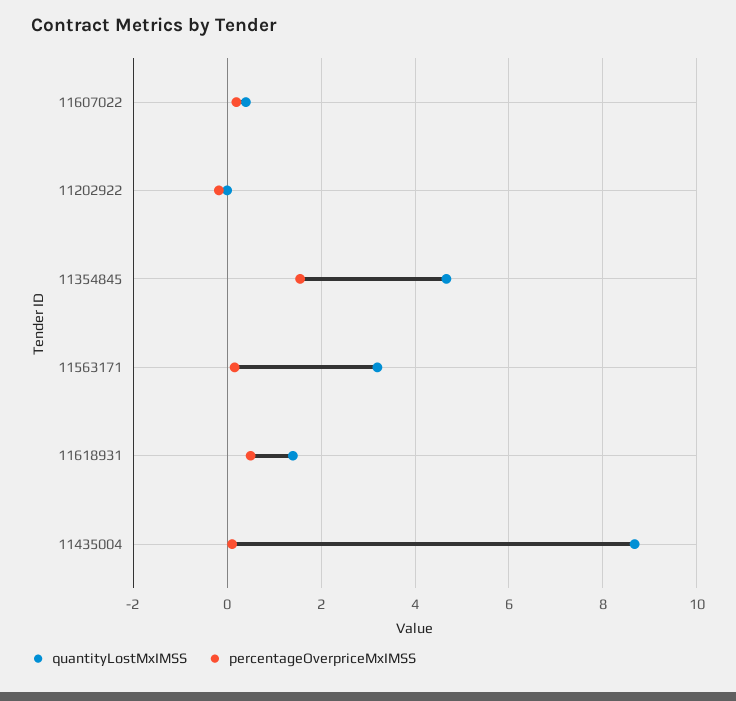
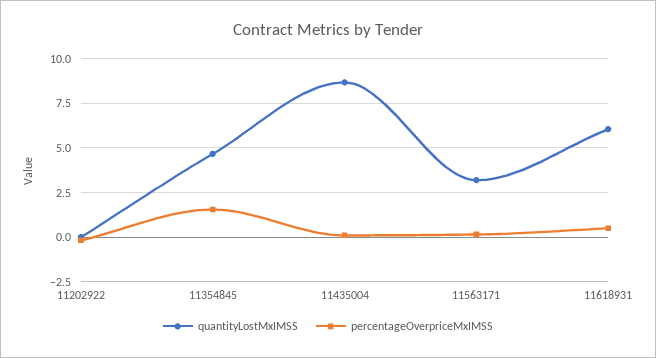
quantityLostMxIMSS, 11607022: 0.4 -> none
percentageOverpriceMxIMSS, 11607022: 0.2 -> none
quantityLostMxIMSS, 11618931: 1.4 -> 6

